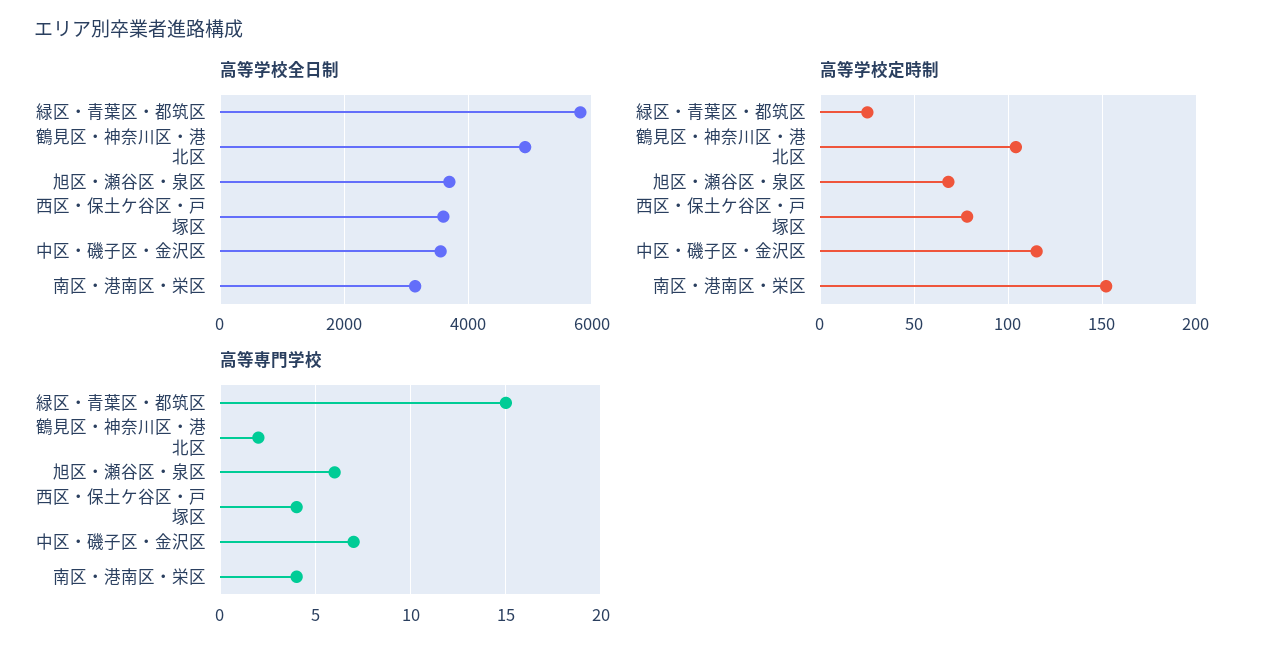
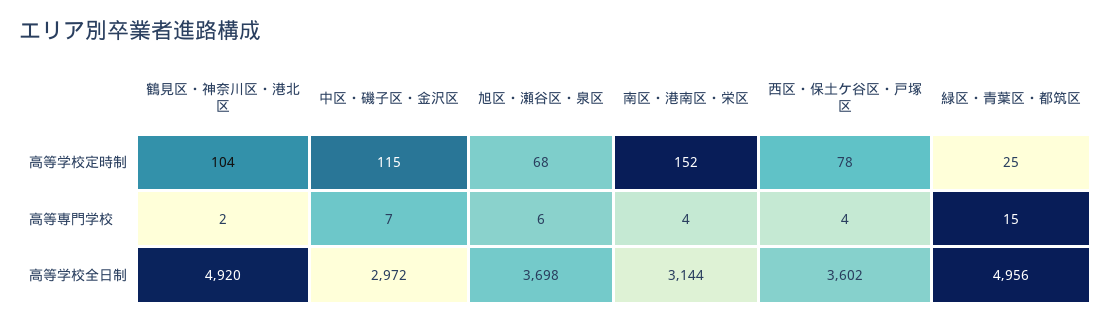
高等学校全日制, 緑区・青葉区・都筑区: 5800 -> 4956
高等学校全日制, 中区・磯子区・金沢区: 3600 -> 2972

